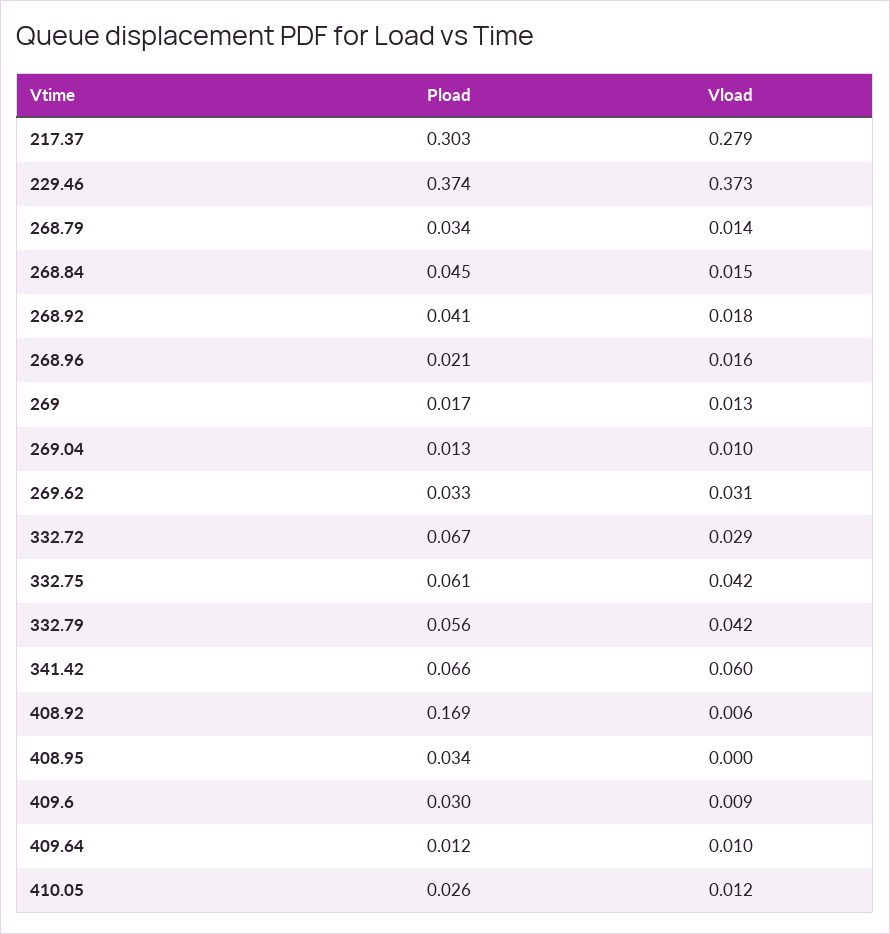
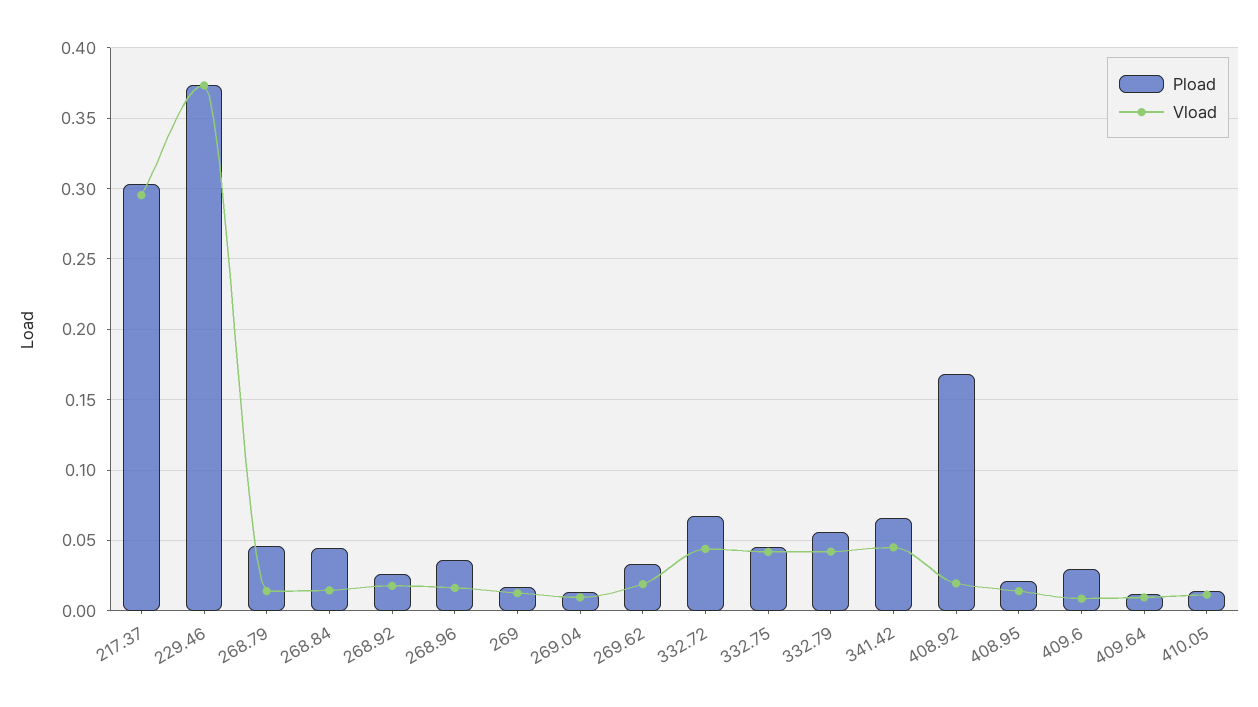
Vload, 217.37: 0.279 -> 0.295
Pload, 268.79: 0.034 -> 0.045
Pload, 268.92: 0.041 -> 0.025
Pload, 268.96: 0.021 -> 0.035
Vload, 269.62: 0.031 -> 0.02
Vload, 332.72: 0.029 -> 0.045
Pload, 332.75: 0.061 -> 0.045
Vload, 341.42: 0.06 -> 0.045
Vload, 408.92: 0.006 -> 0.02
Pload, 408.95: 0.034 -> 0.02
Vload, 408.95: 0 -> 0.015
Pload, 410.05: 0.026 -> 0.015

